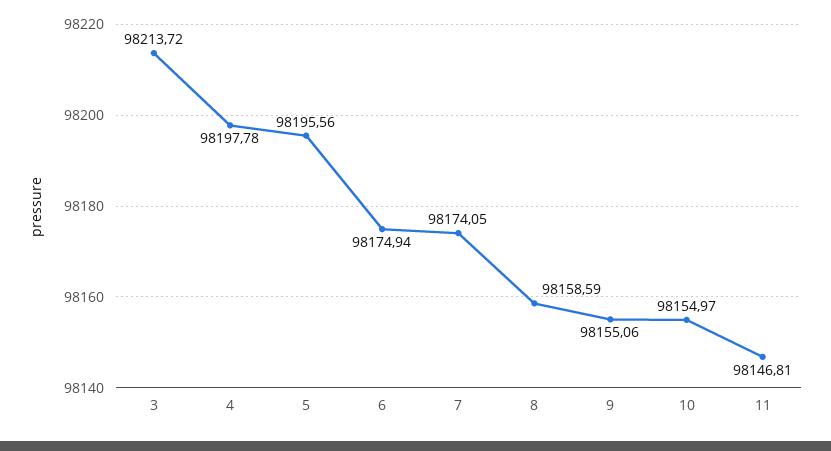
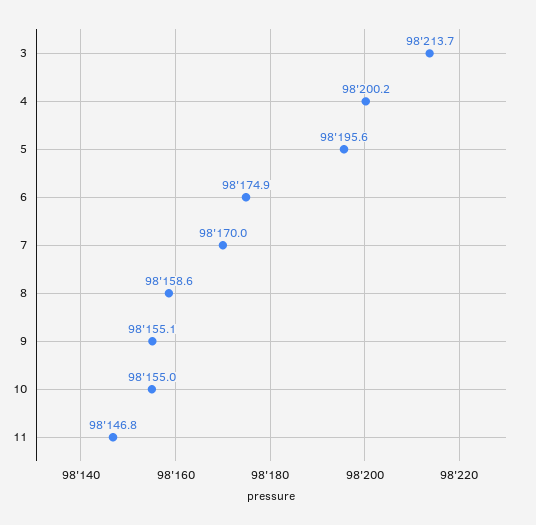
4: 98197.78 -> 98200.2
7: 98174.05 -> 98170

